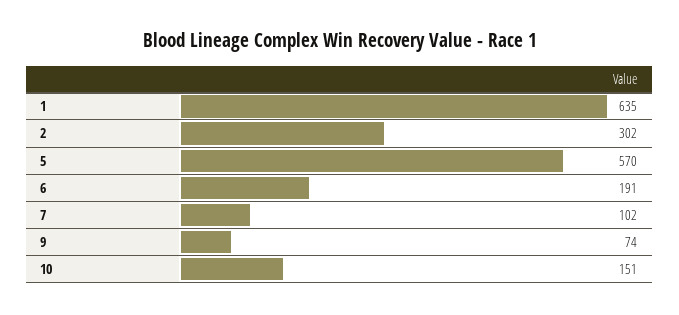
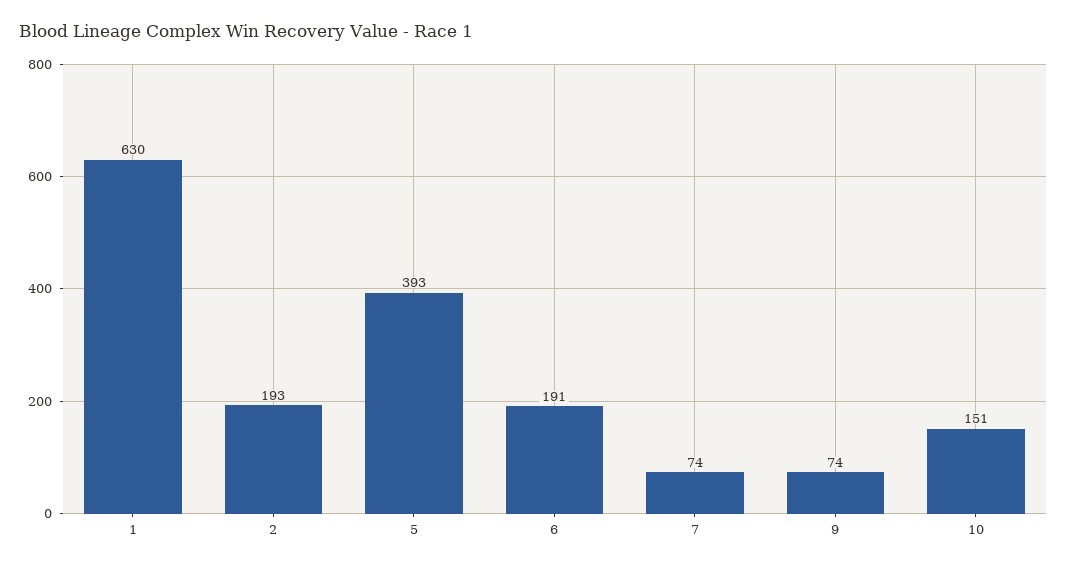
1: 635 -> 630
2: 302 -> 193
5: 570 -> 393
7: 102 -> 74

